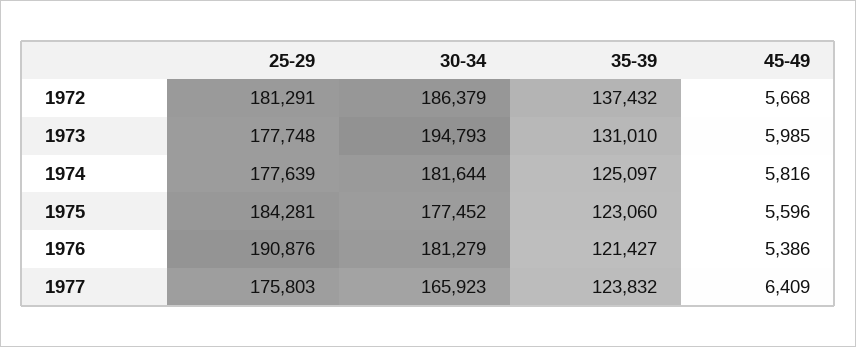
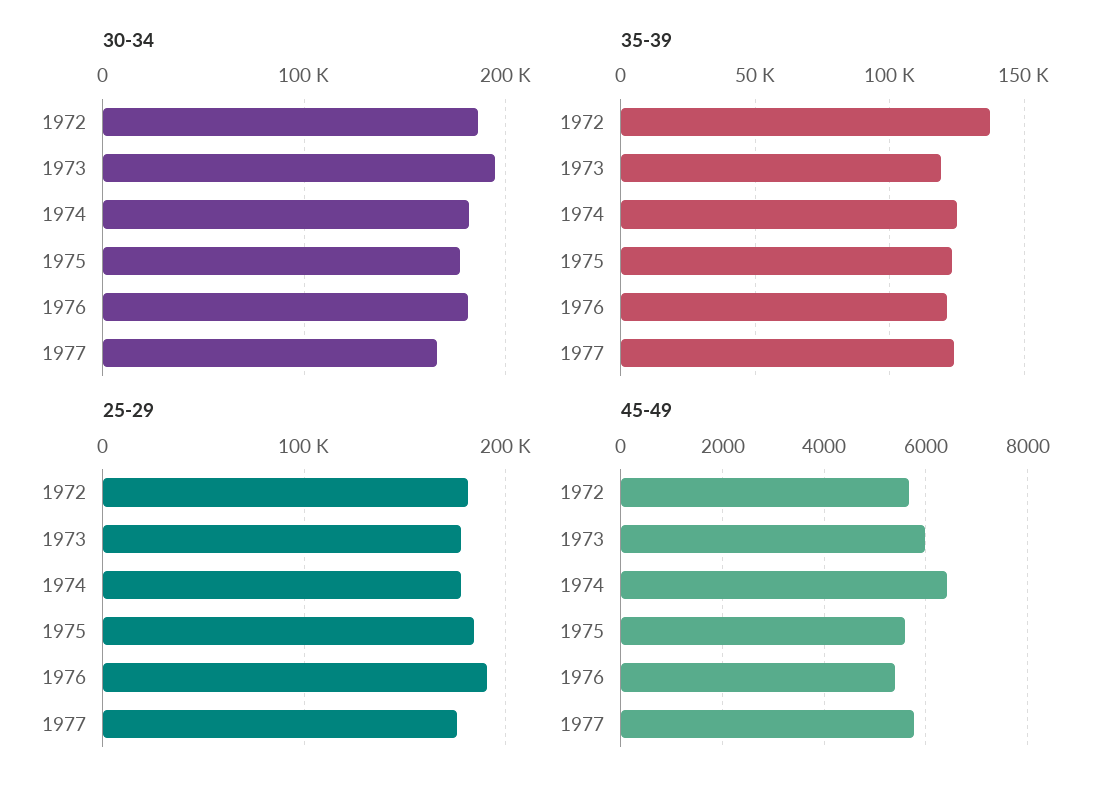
35-39, 1973: 131010 -> 120000
45-49, 1974: 5816 -> 6400
45-49, 1977: 6409 -> 5800

